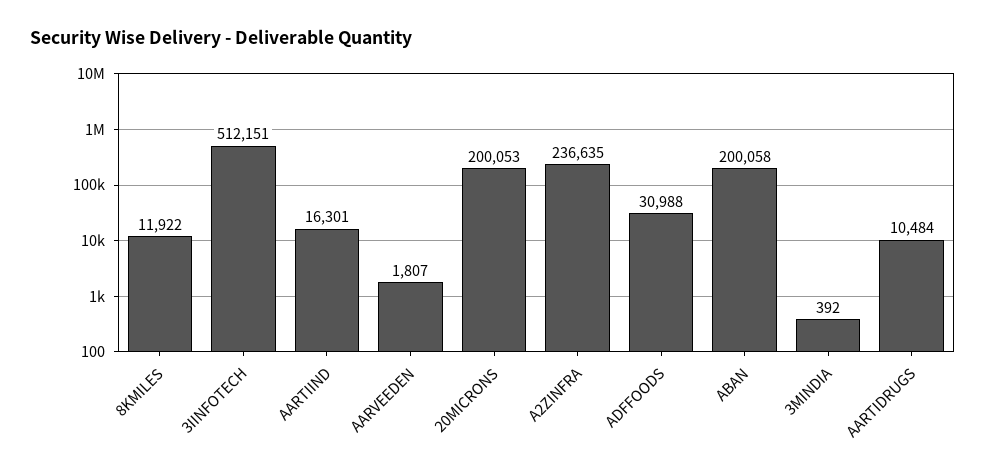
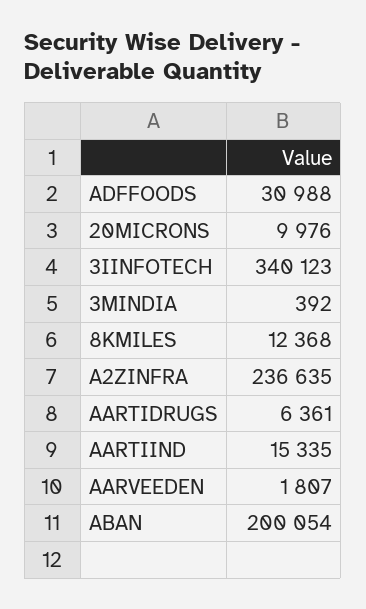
8KMILES: 11922 -> 12368
3IINFOTECH: 512151 -> 340123
AARTIIND: 16301 -> 15335
20MICRONS: 200053 -> 9976
ABAN: 200058 -> 200054
AARTIDRUGS: 10484 -> 6361

